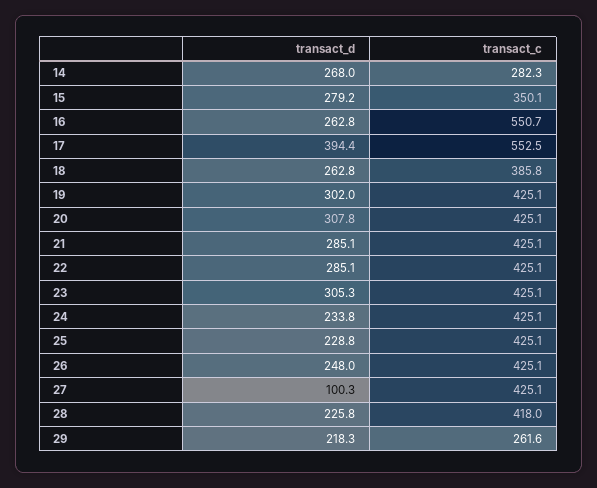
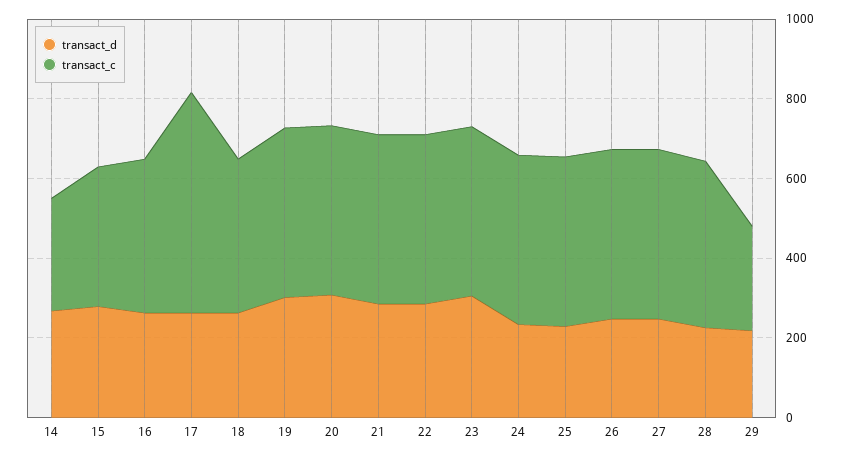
transact_c, 16: 550.7 -> 400
transact_d, 17: 394.4 -> 250
transact_d, 27: 100.3 -> 250

